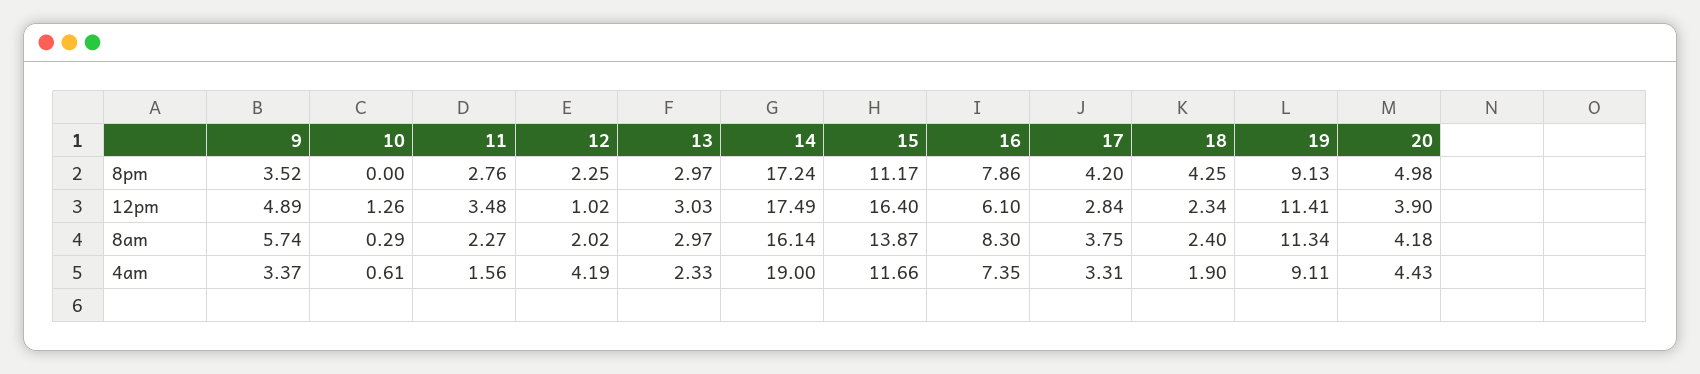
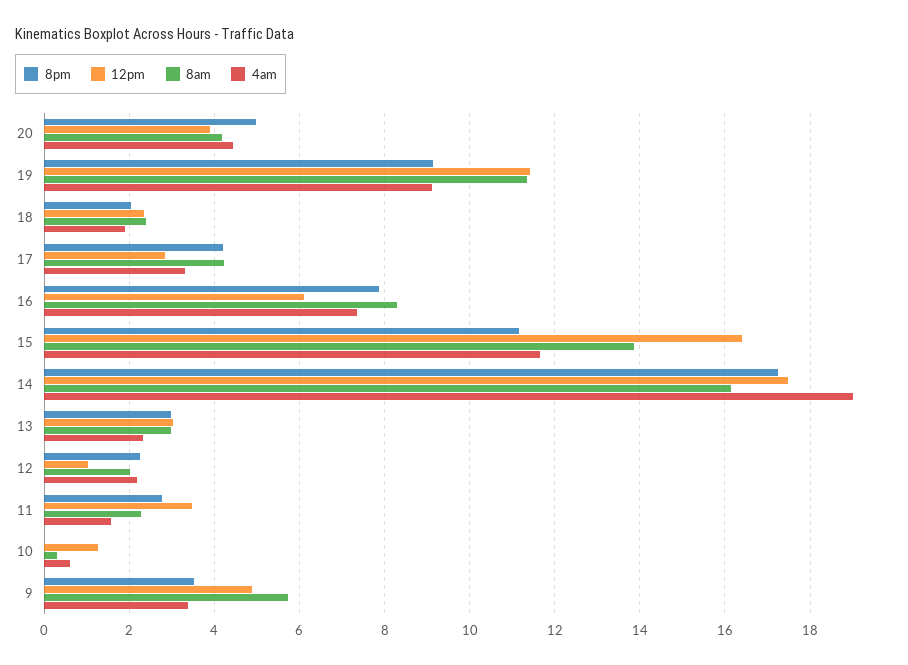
8pm, 18: 4.25 -> 2
8am, 17: 3.75 -> 4.2
4am, 12: 4.19 -> 2.2

